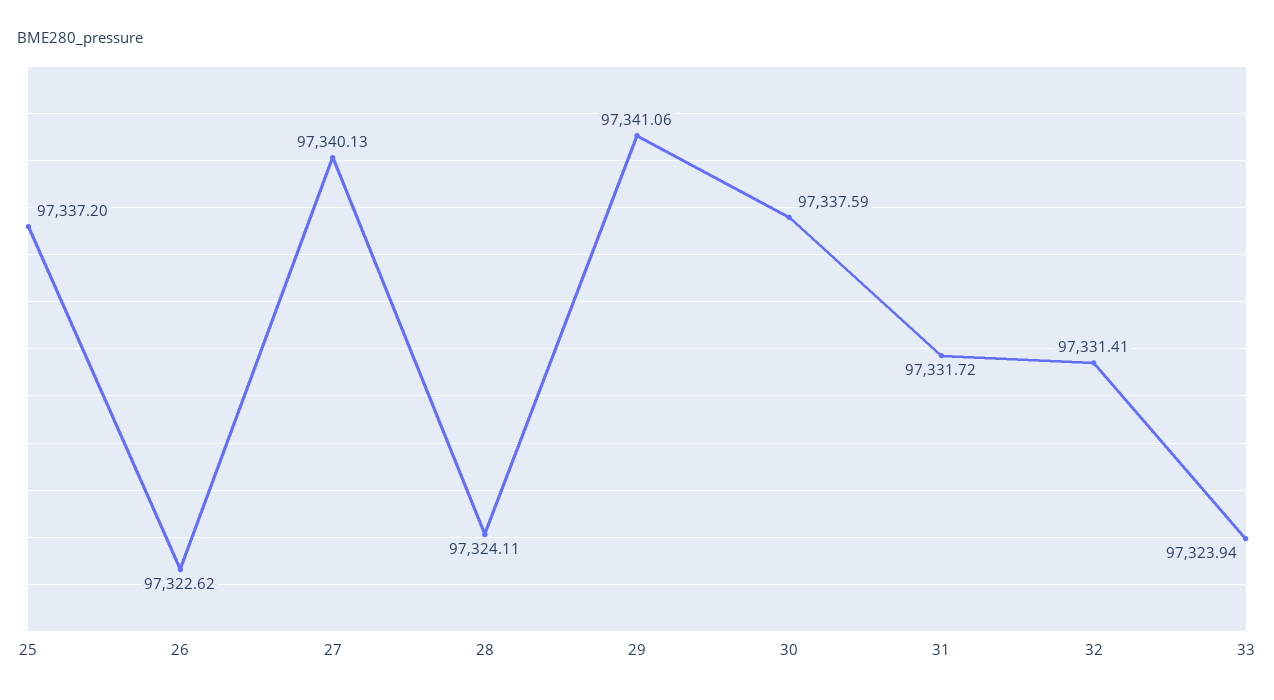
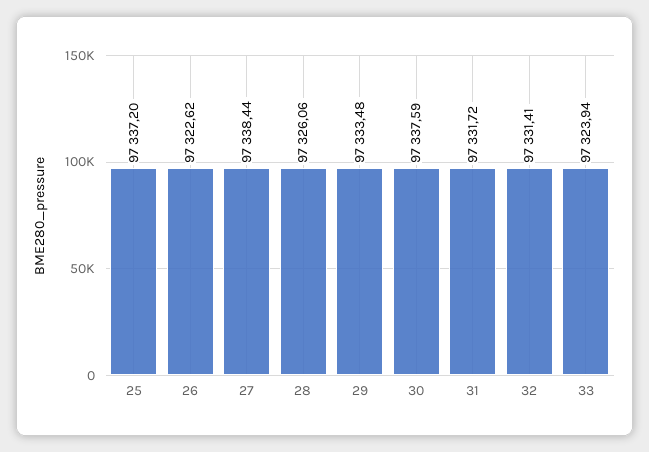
27: 97340.13 -> 97338.44
28: 97324.11 -> 97326.06
29: 97341.06 -> 97333.48

